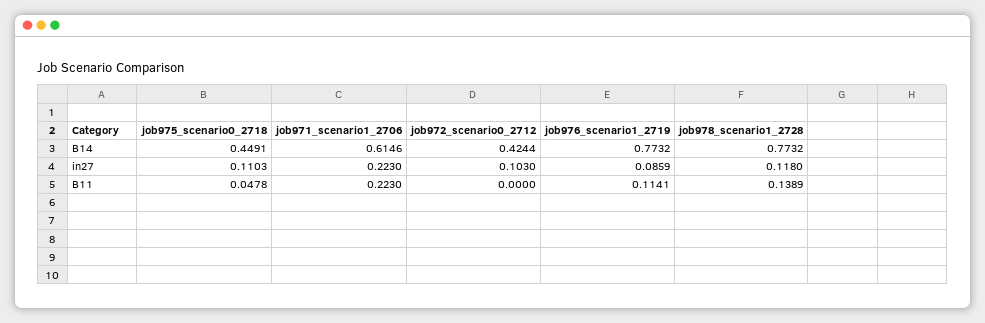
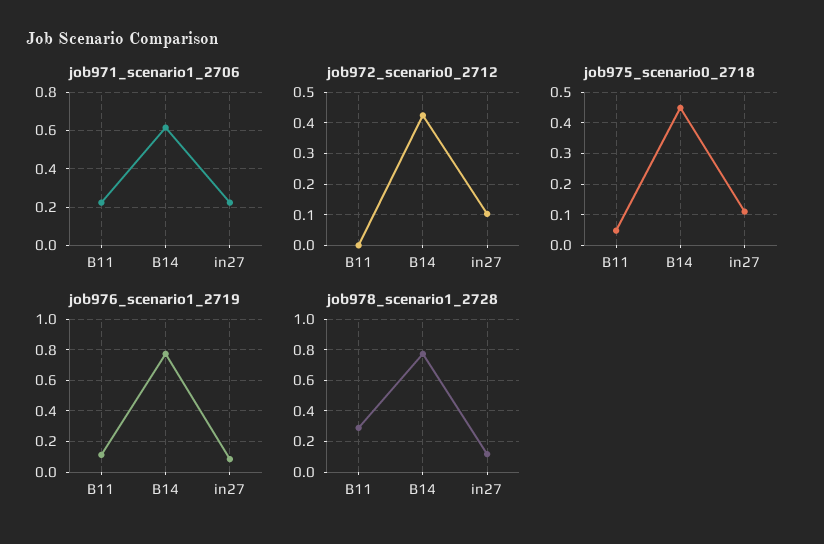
job978_scenario1_2728, B11: 0.1389 -> 0.3

